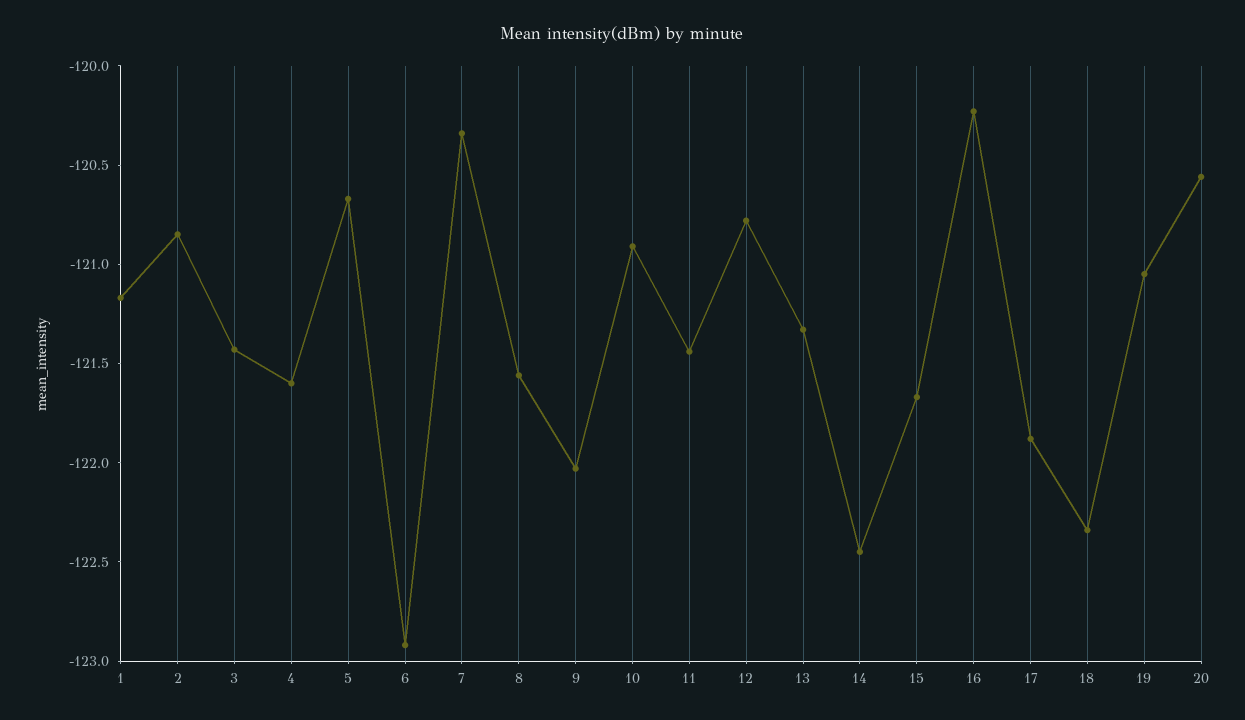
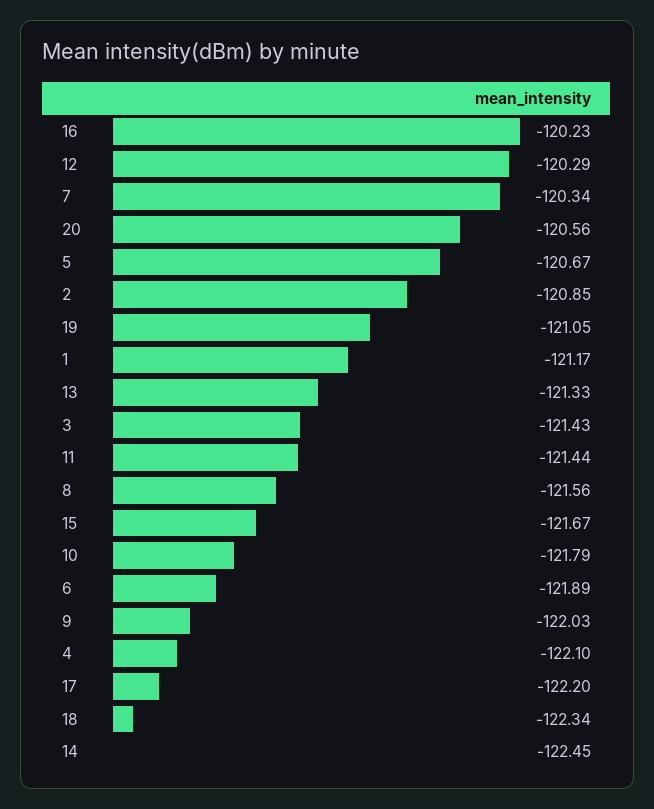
4: -121.6 -> -122.1
6: -122.9 -> -121.89
10: -120.9 -> -121.79
12: -120.8 -> -120.29
17: -121.9 -> -122.2

